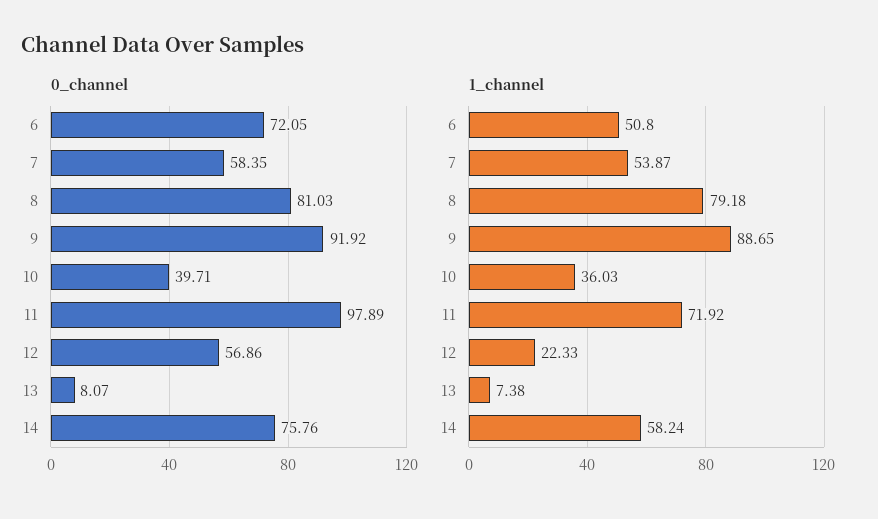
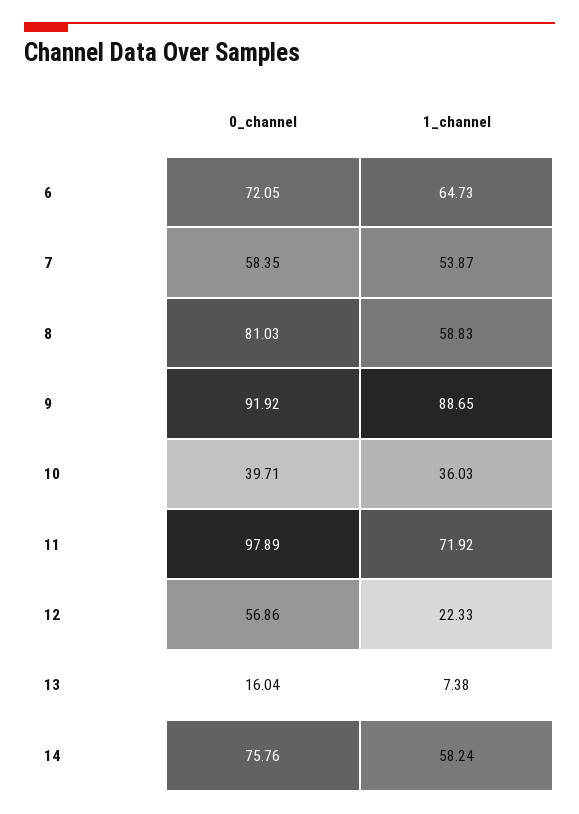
0_channel, 13: 8.07 -> 16.04
1_channel, 6: 50.8 -> 64.73
1_channel, 8: 79.18 -> 58.83

